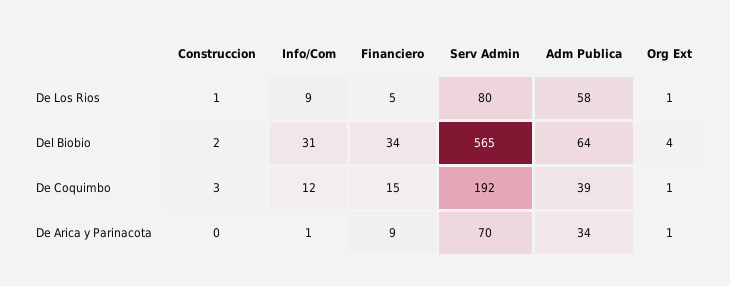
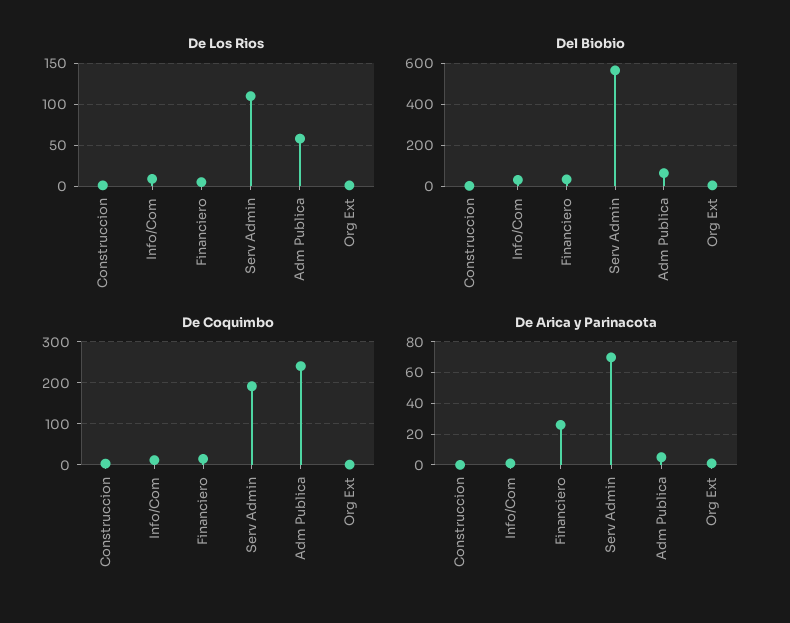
De Los Rios, Serv Admin: 80 -> 110
De Coquimbo, Adm Publica: 39 -> 240
De Arica y Parinacota, Financiero: 9 -> 25
De Arica y Parinacota, Adm Publica: 34 -> 5

